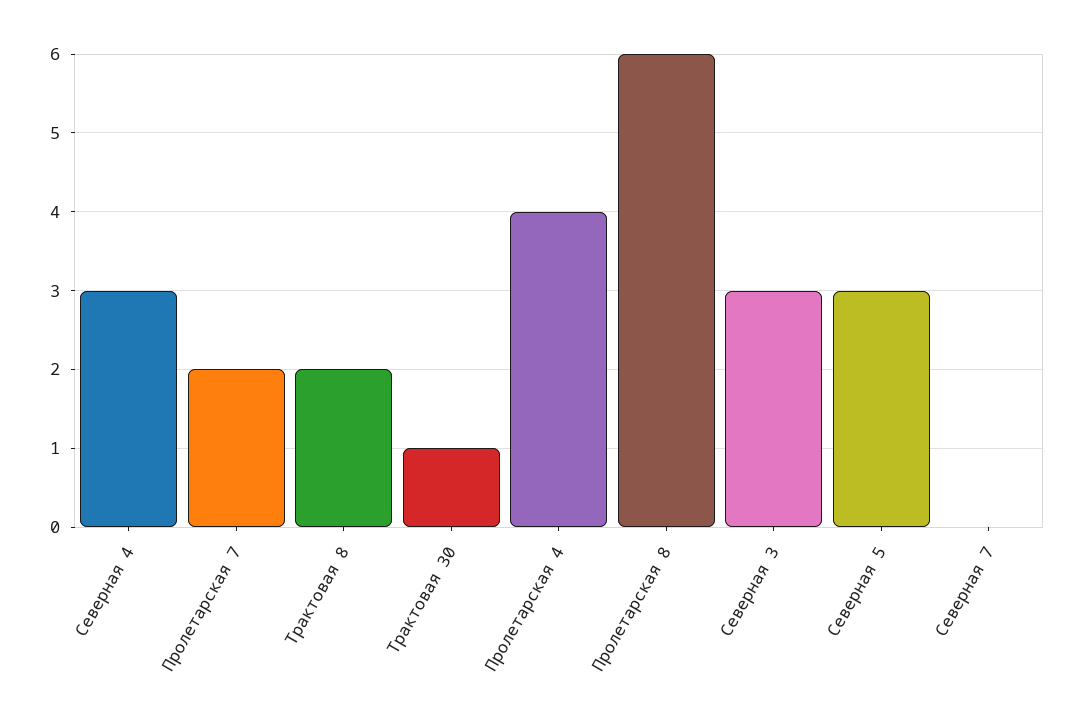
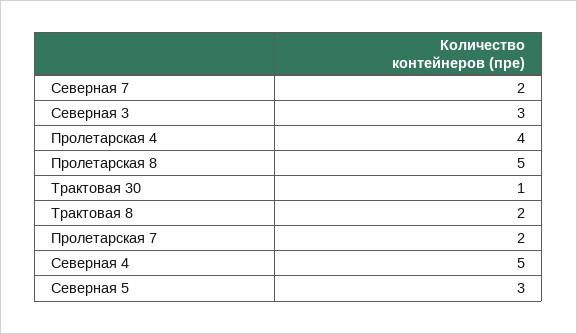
Северная 4: 3 -> 5
Пролетарская 8: 6 -> 5
Северная 7: 0 -> 2

